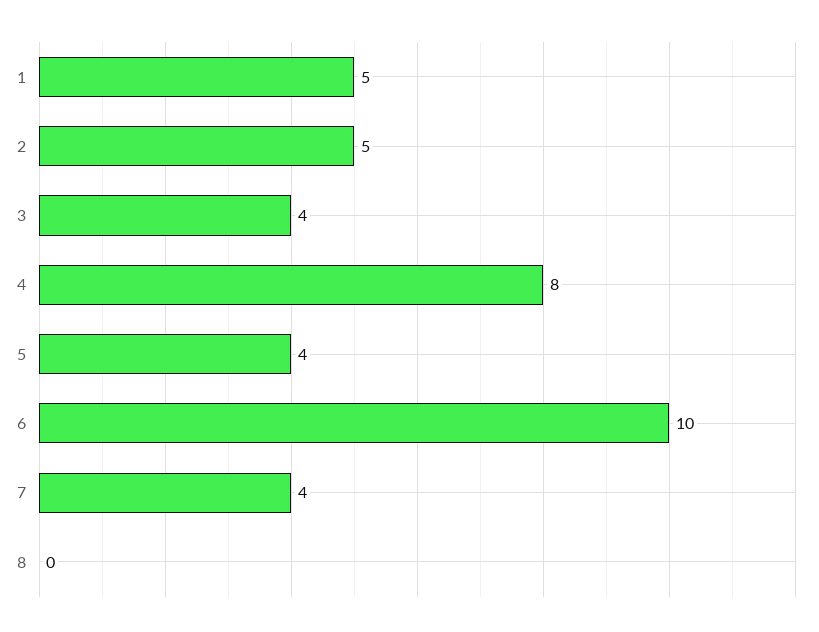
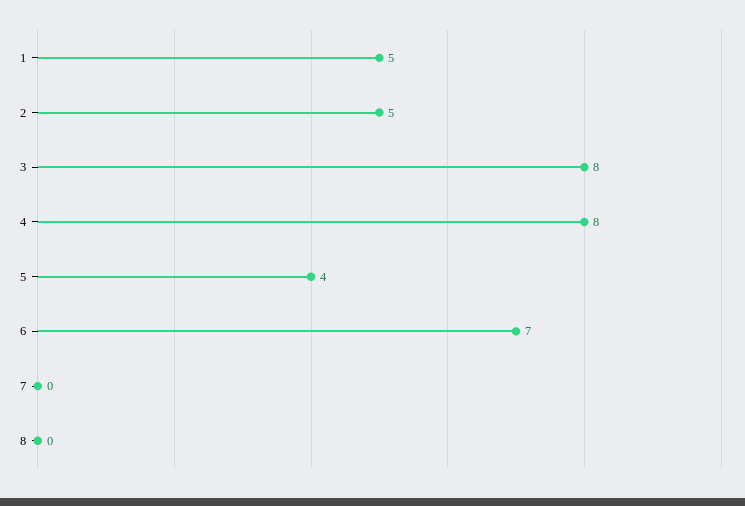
3: 4 -> 8
6: 10 -> 7
7: 4 -> 0

